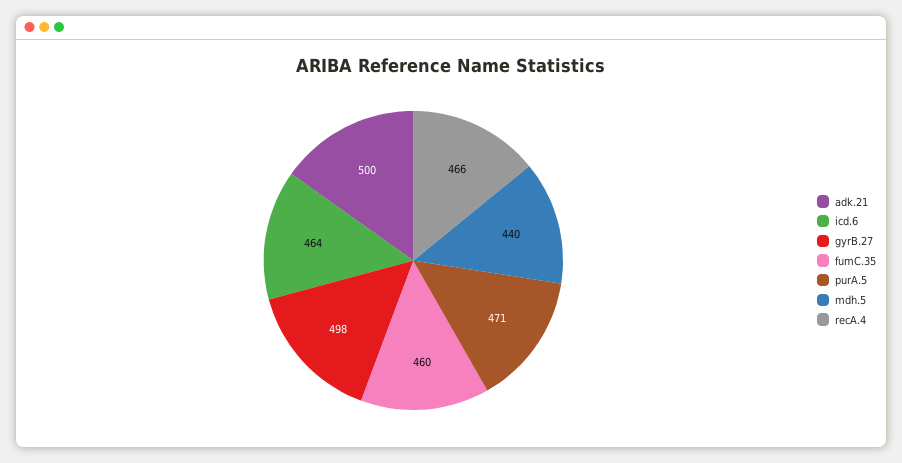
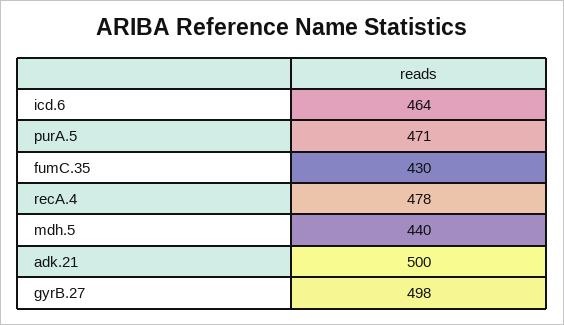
fumC.35: 460 -> 430
recA.4: 466 -> 478

